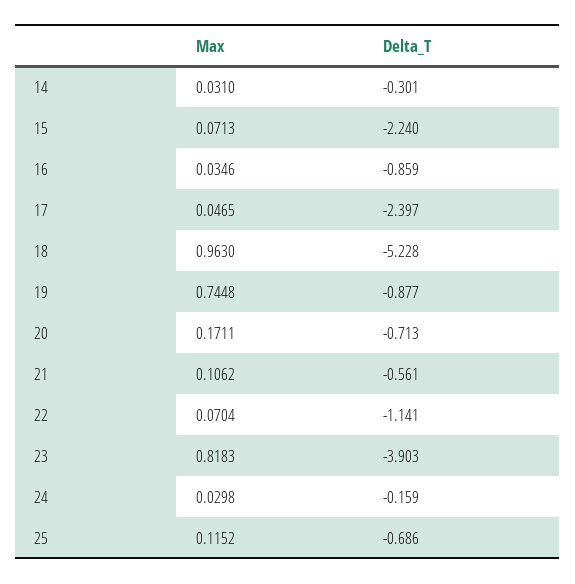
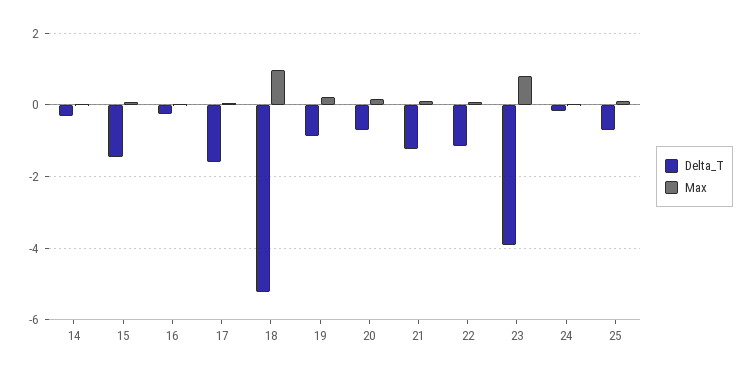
Delta_T, 15: -2.24 -> -1.4
Delta_T, 16: -0.859 -> -0.2
Delta_T, 17: -2.397 -> -1.6
Max, 19: 0.7448 -> 0.2
Delta_T, 21: -0.561 -> -1.2

